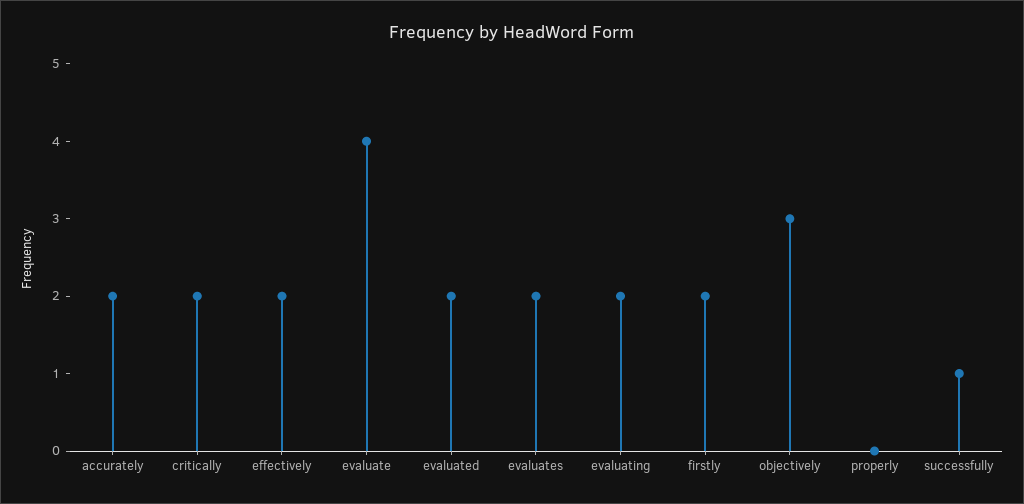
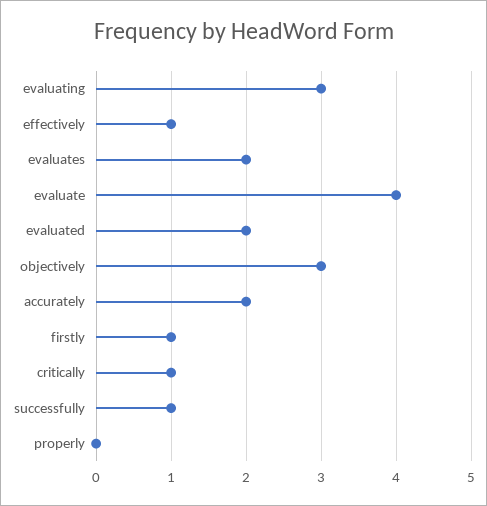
critically: 2 -> 1
effectively: 2 -> 1
evaluating: 2 -> 3
firstly: 2 -> 1

